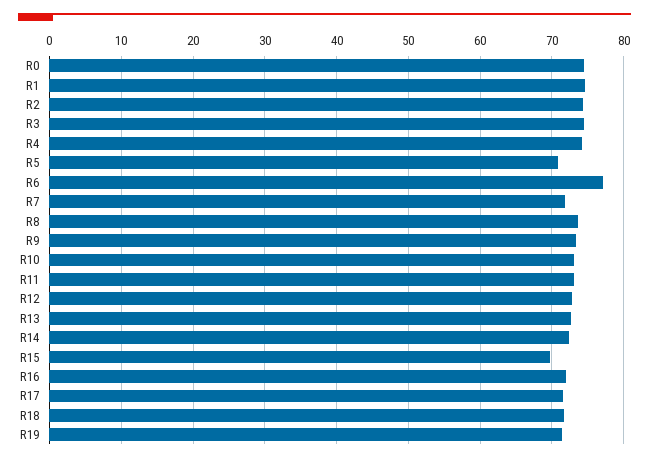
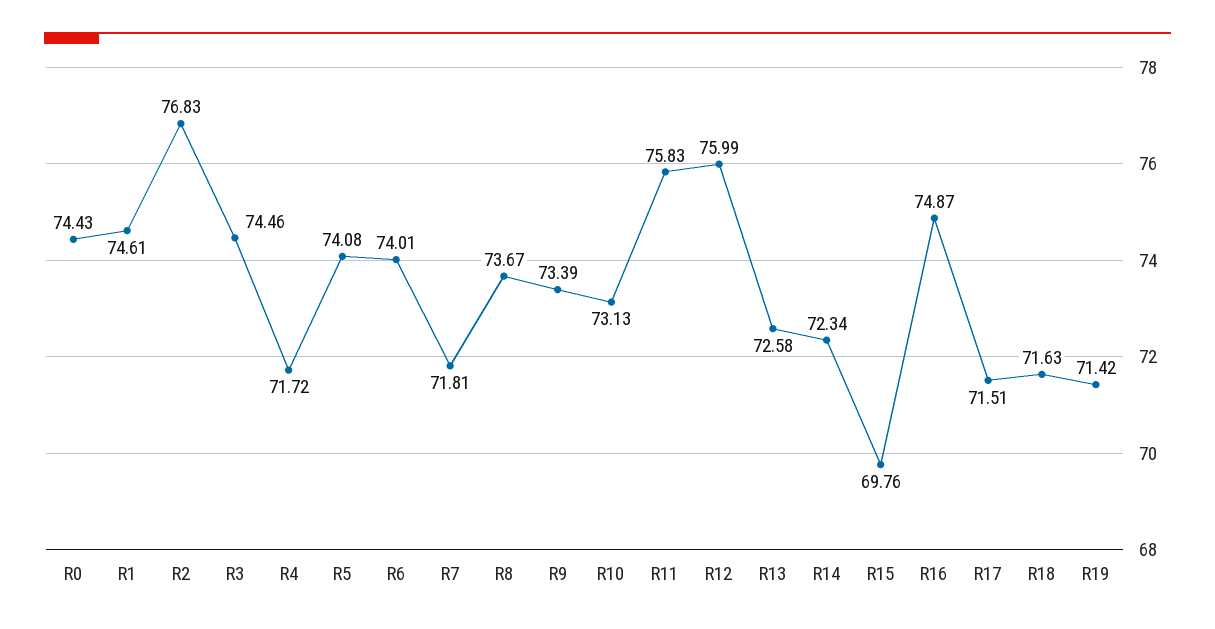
R2: 74 -> 76.83
R4: 74 -> 71.72
R5: 71 -> 74.08
R6: 77 -> 74.01
R11: 73 -> 75.83
R12: 73 -> 75.99
R16: 72 -> 74.87

